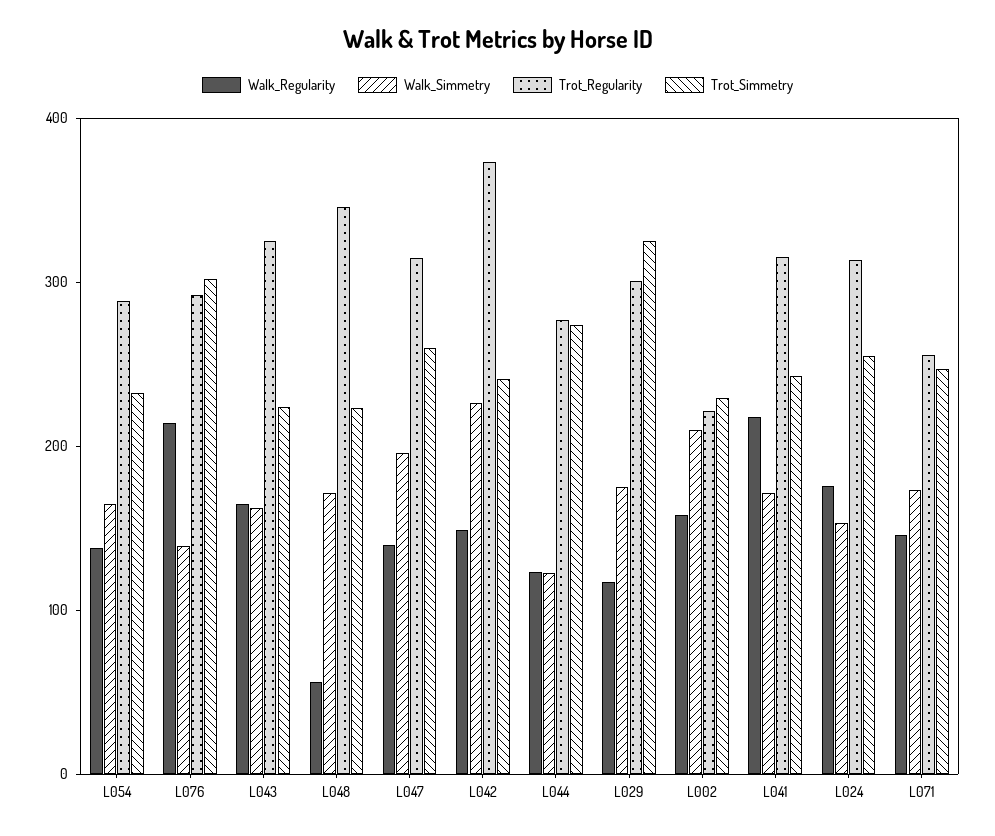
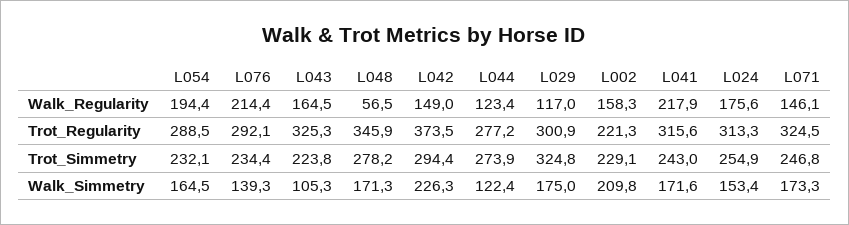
Walk_Regularity, L054: 140 -> 194.4
Trot_Simmetry, L076: 300 -> 234.4
Walk_Simmetry, L043: 160 -> 105.3
Trot_Simmetry, L048: 220 -> 278.2
Walk_Regularity, L047: 140 -> none
Walk_Simmetry, L047: 200 -> none
Trot_Regularity, L047: 320 -> none
Trot_Simmetry, L047: 260 -> none
Trot_Simmetry, L042: 240 -> 294.4
Trot_Regularity, L071: 260 -> 324.5

